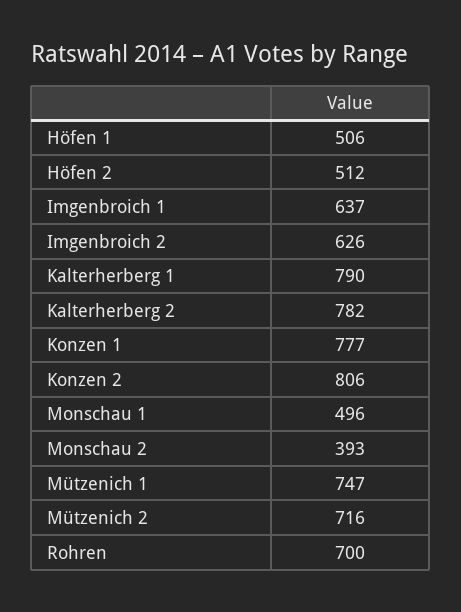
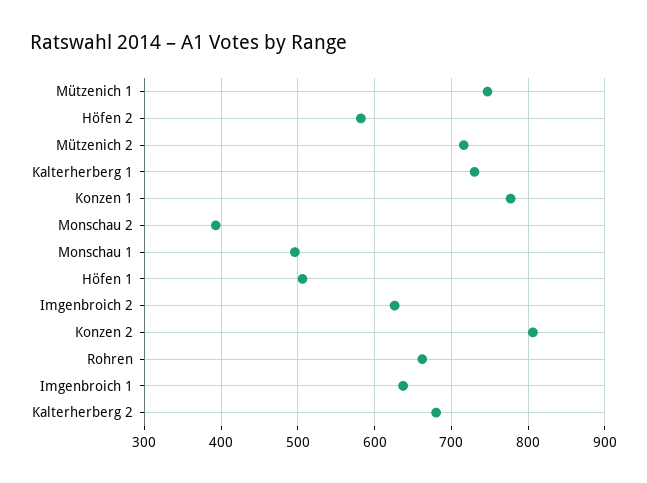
Höfen 2: 512 -> 580
Kalterherberg 1: 790 -> 730
Kalterherberg 2: 782 -> 680
Rohren: 700 -> 660

